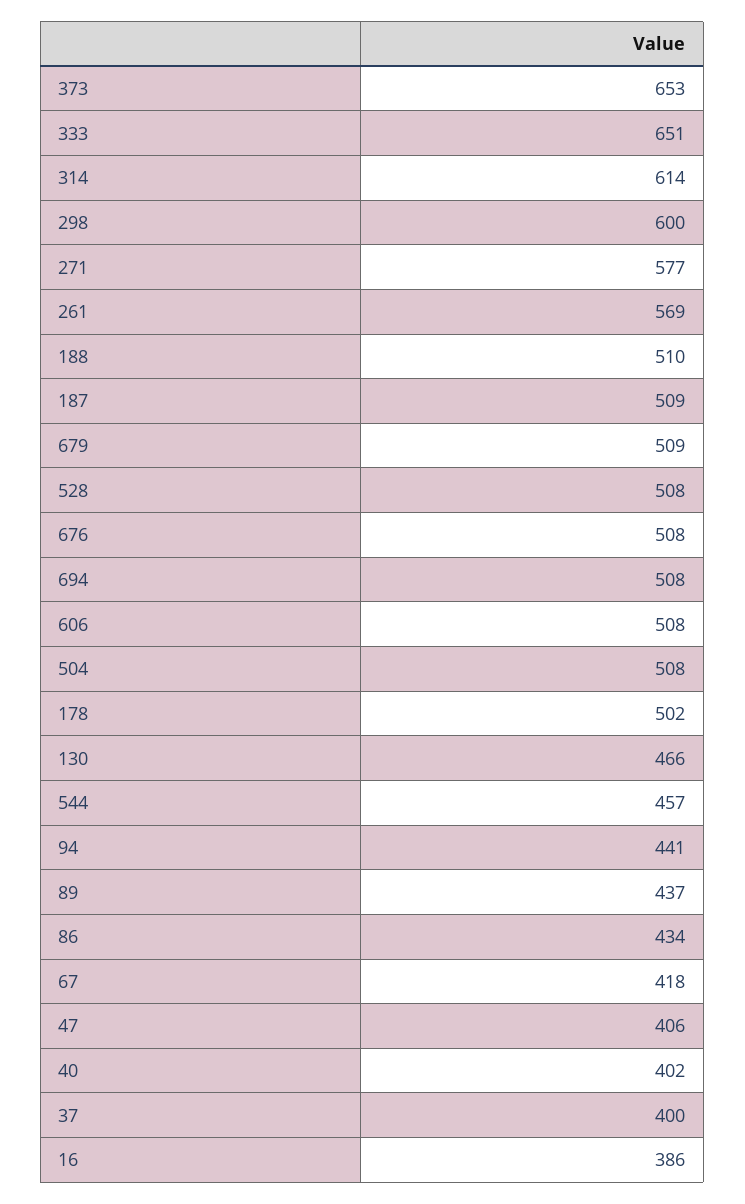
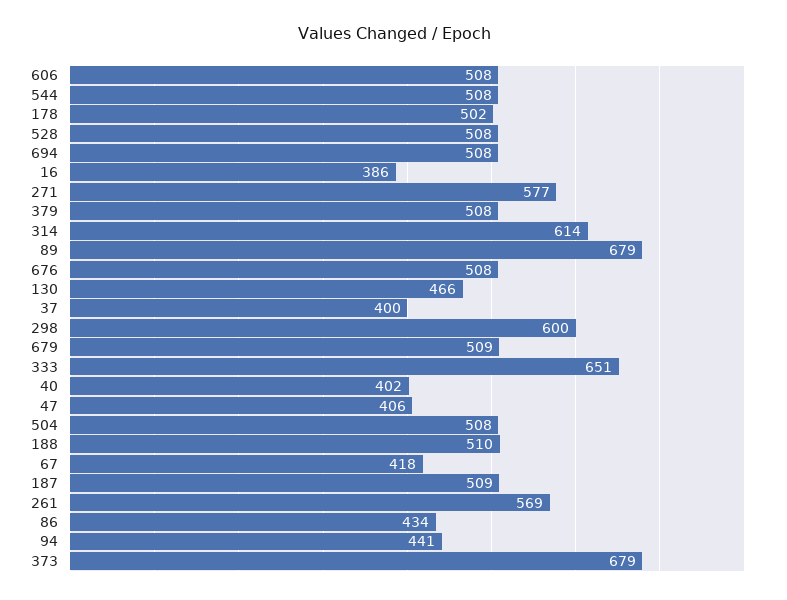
373: 653 -> 679
544: 457 -> 508
89: 437 -> 679
379: none -> 508

